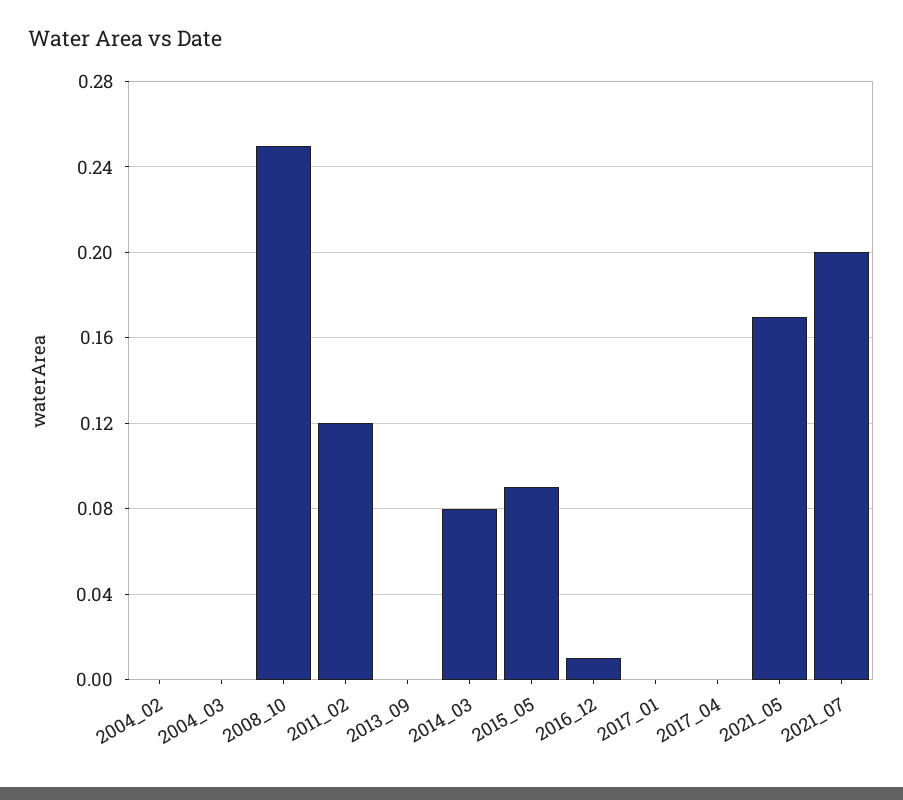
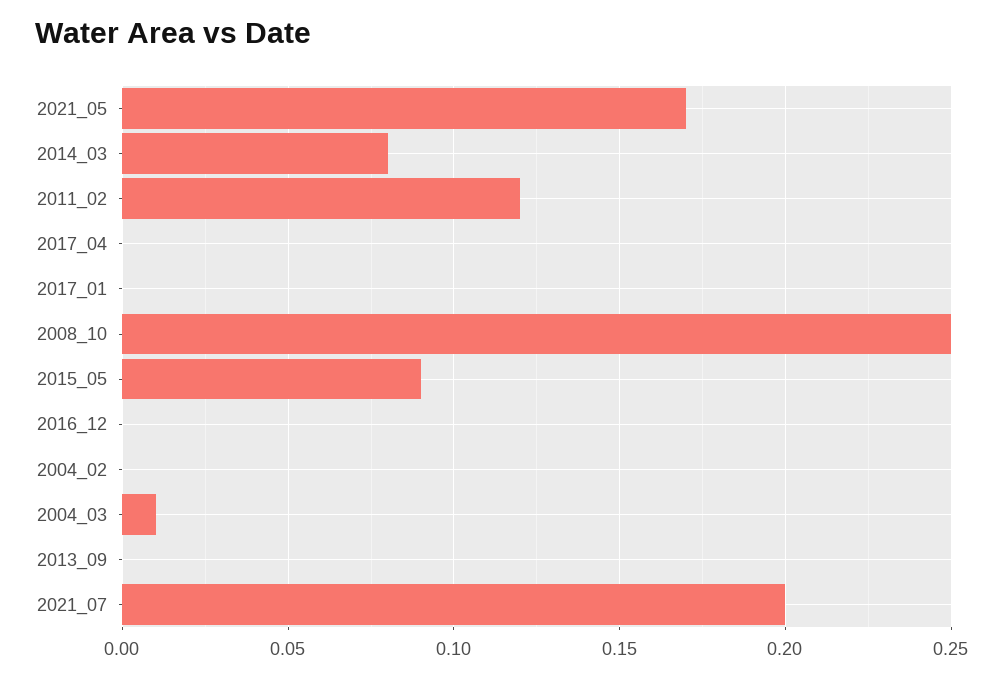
2004_03: 0 -> 0.01
2016_12: 0.01 -> 0

